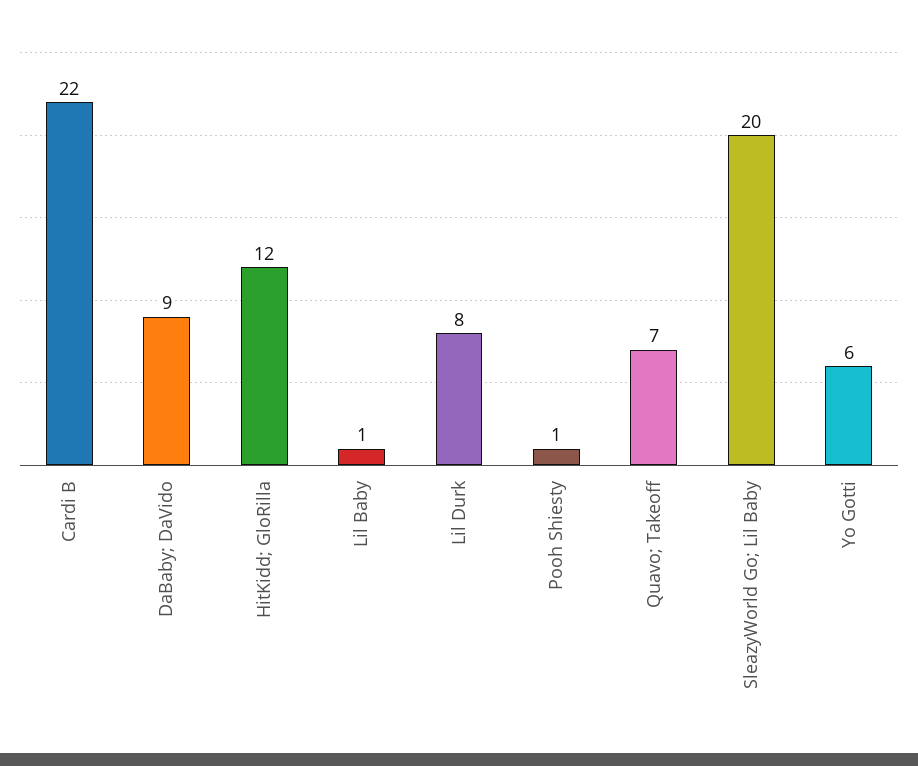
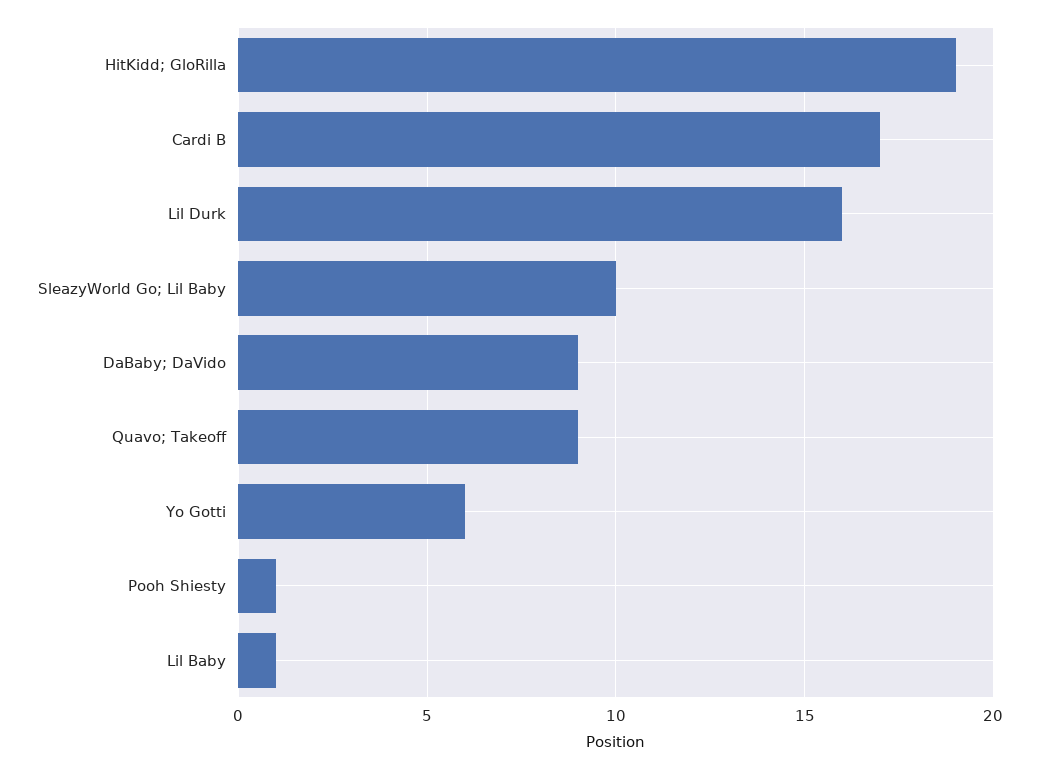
Cardi B: 22 -> 17
HitKidd; GloRilla: 12 -> 19
Lil Durk: 8 -> 16
Quavo; Takeoff: 7 -> 9
SleazyWorld Go; Lil Baby: 20 -> 10

